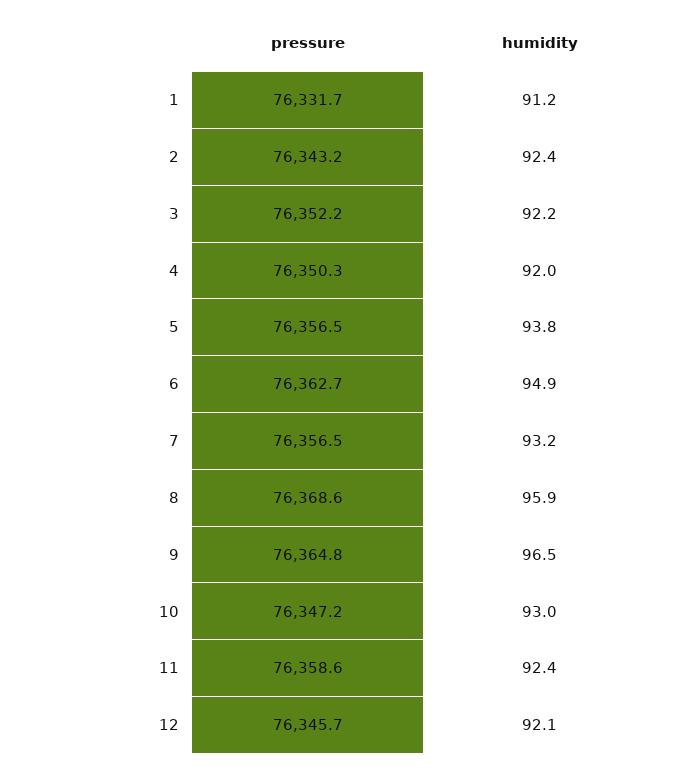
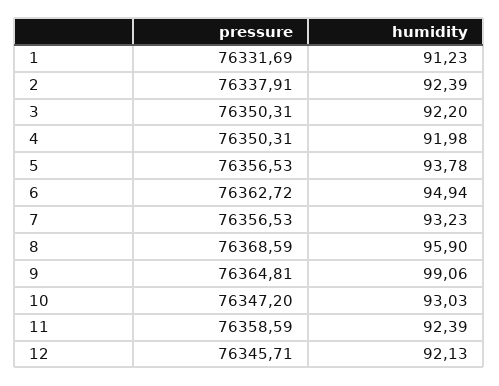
pressure, 2: 76343.2 -> 76337.91
pressure, 3: 76352.2 -> 76350.31
humidity, 9: 96.5 -> 99.06

